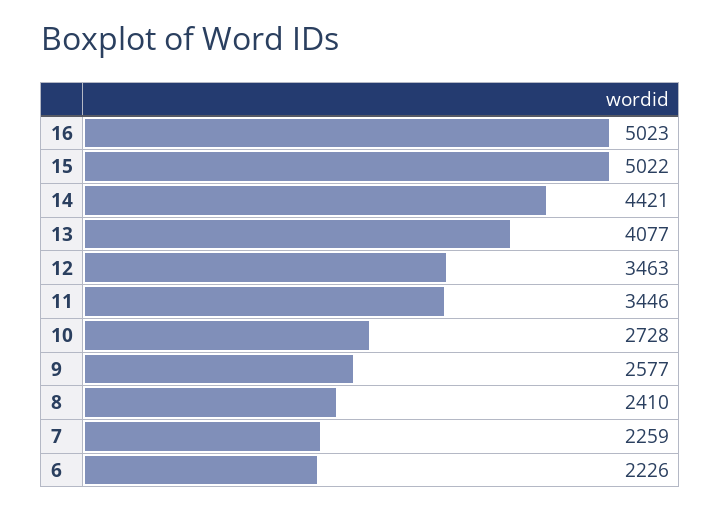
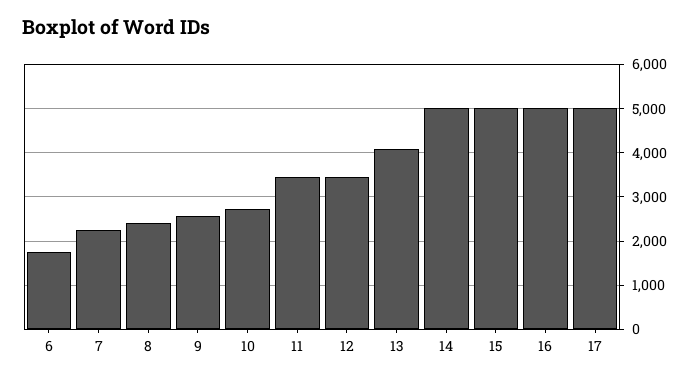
14: 4421 -> 5000
6: 2226 -> 1800
17: none -> 5000

